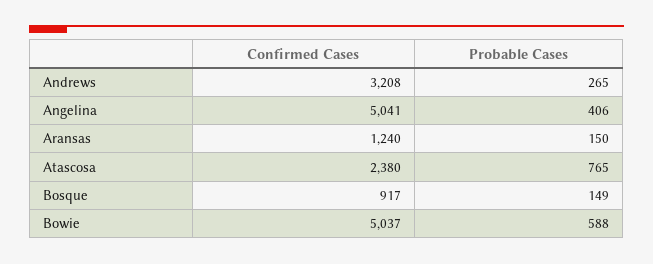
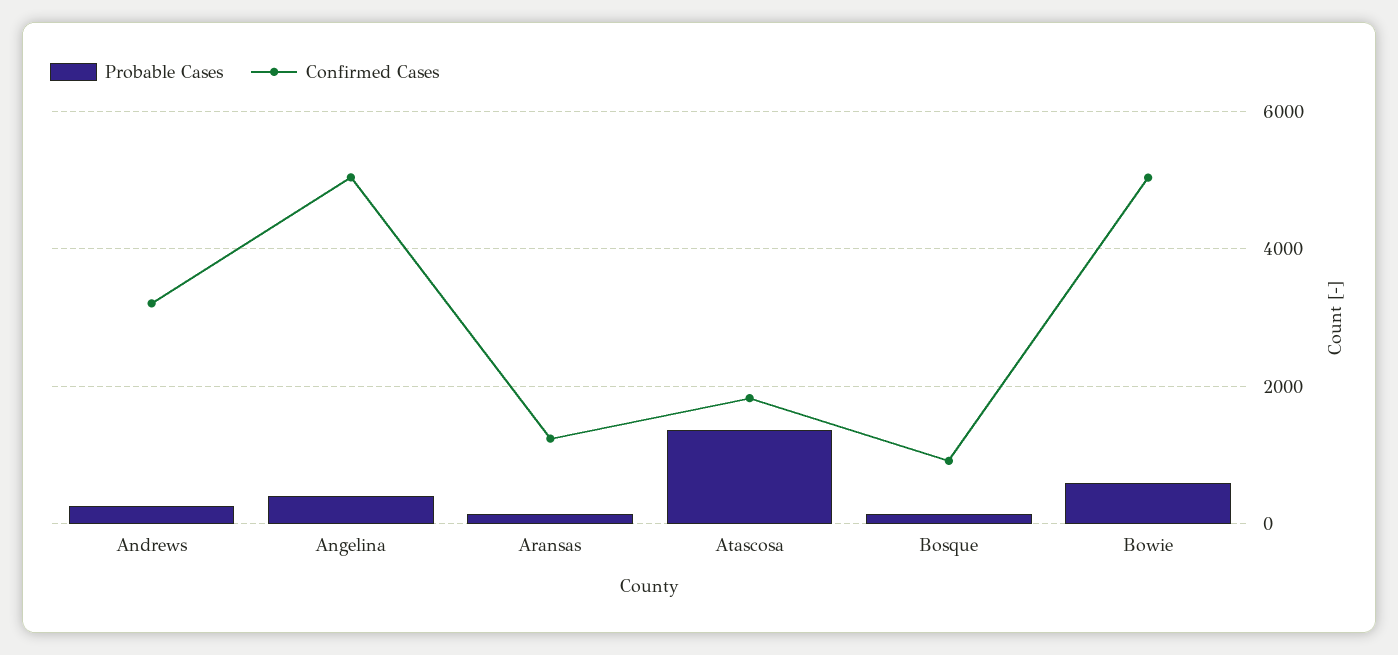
Confirmed Cases, Atascosa: 2380 -> 1800
Probable Cases, Atascosa: 765 -> 1400

